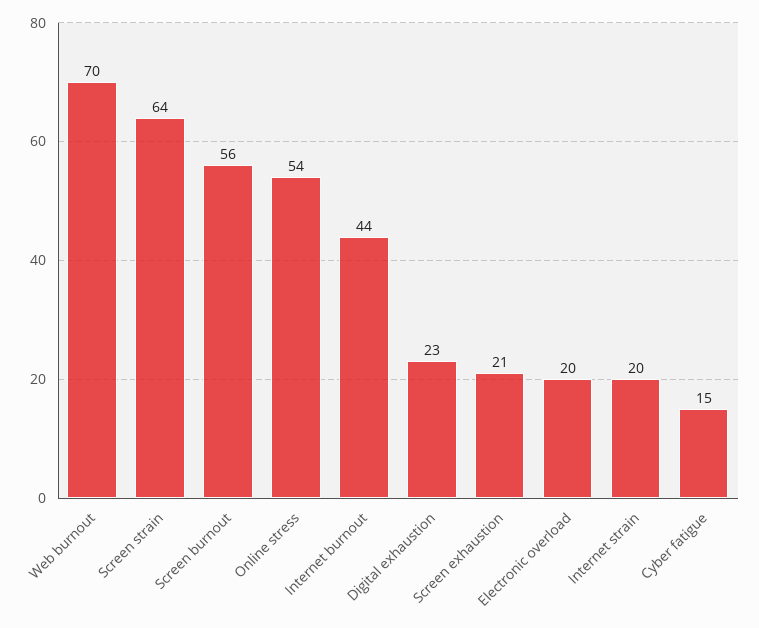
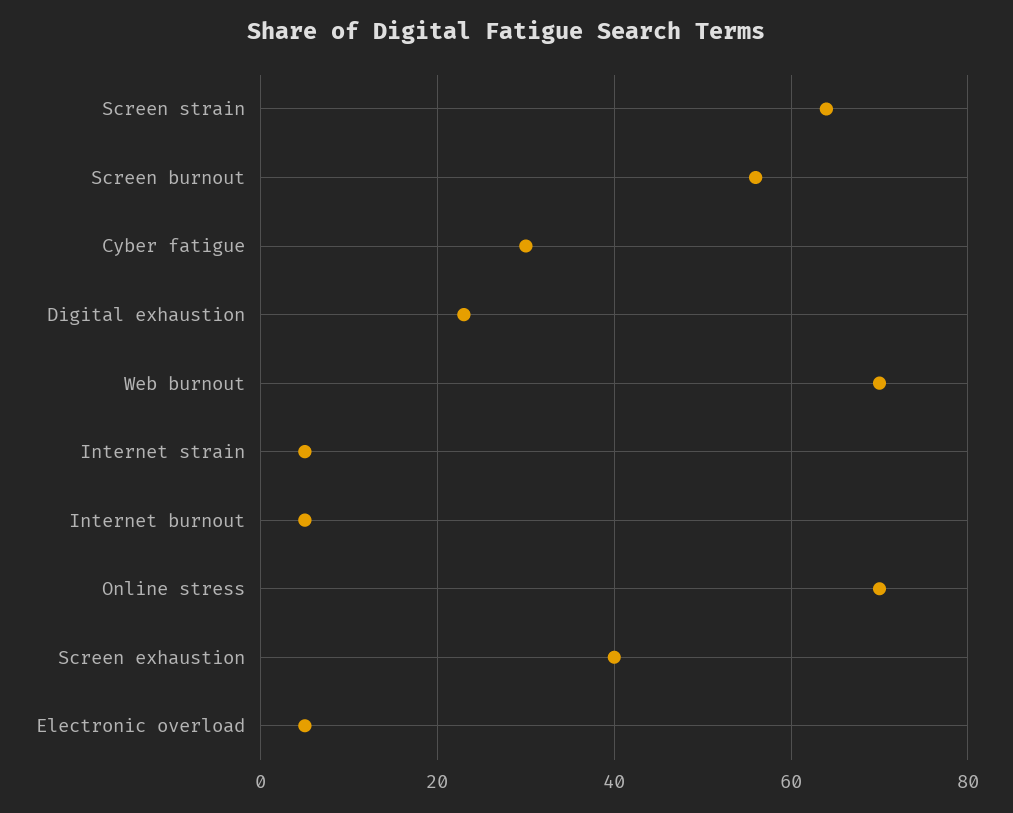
Online stress: 54 -> 70
Internet burnout: 44 -> 5
Screen exhaustion: 21 -> 40
Electronic overload: 20 -> 5
Internet strain: 20 -> 5
Cyber fatigue: 15 -> 30

